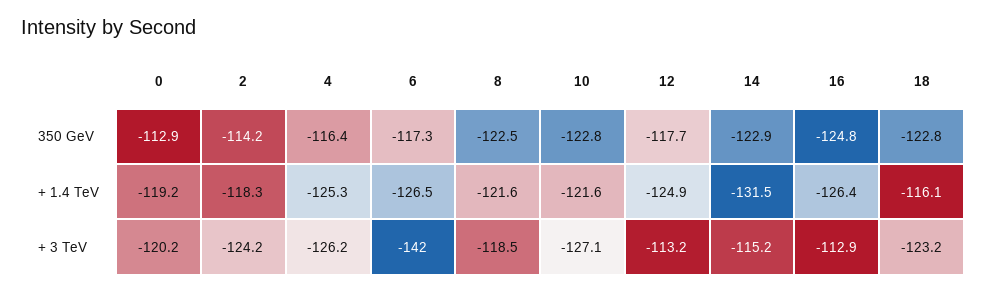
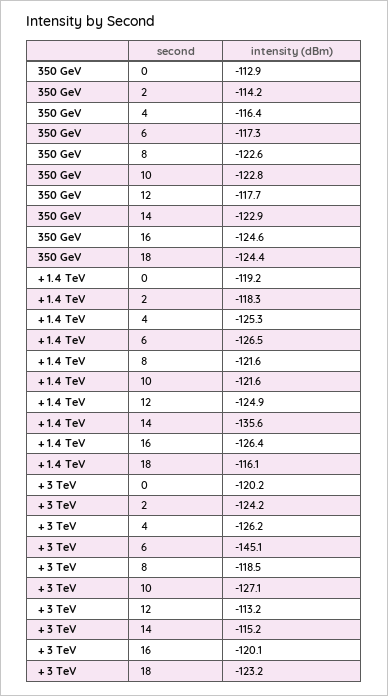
8, 350 GeV: -122.5 -> -122.6
16, 350 GeV: -124.8 -> -124.6
18, 350 GeV: -122.8 -> -124.4
14, + 1.4 TeV: -131.5 -> -135.6
6, + 3 TeV: -142 -> -145.1
16, + 3 TeV: -112.9 -> -120.1

